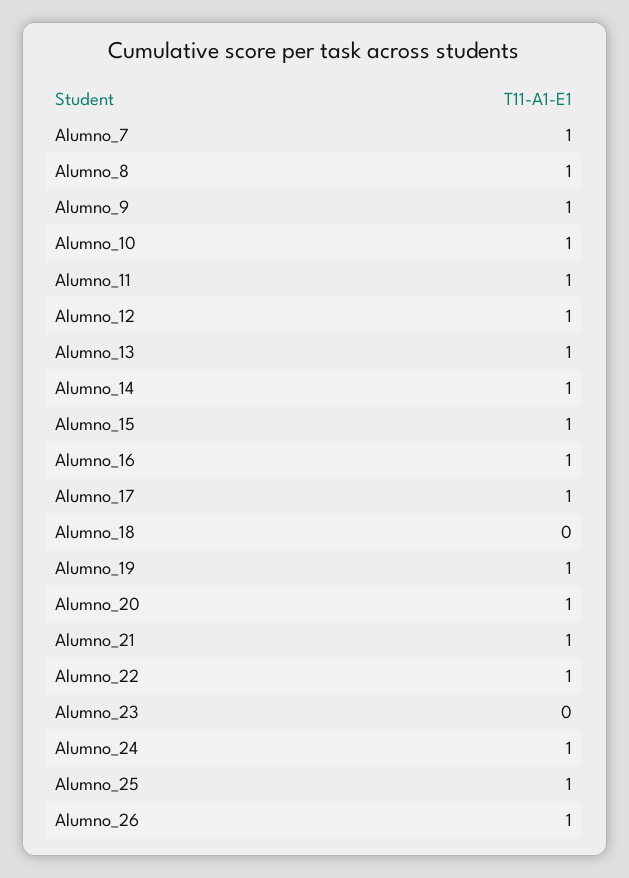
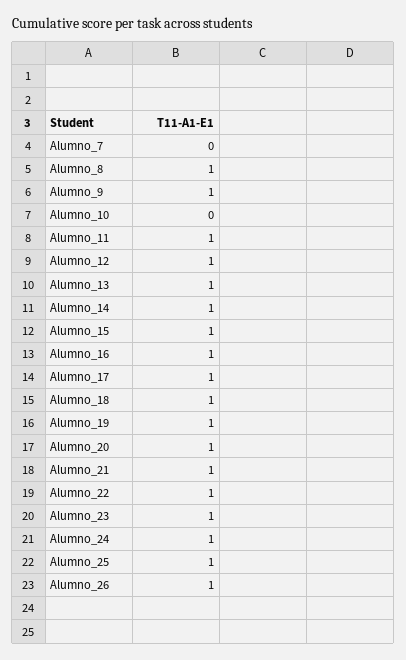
Alumno_7: 1 -> 0
Alumno_10: 1 -> 0
Alumno_18: 0 -> 1
Alumno_23: 0 -> 1

